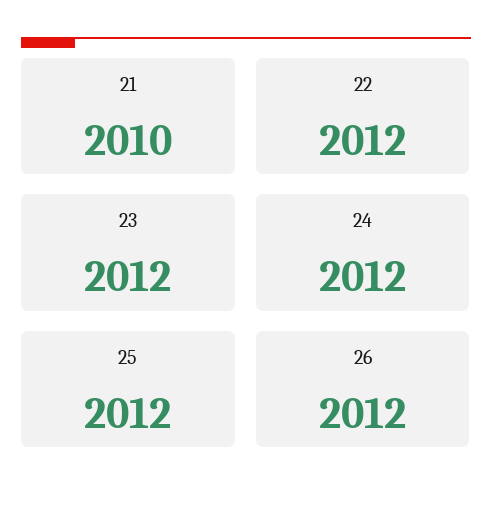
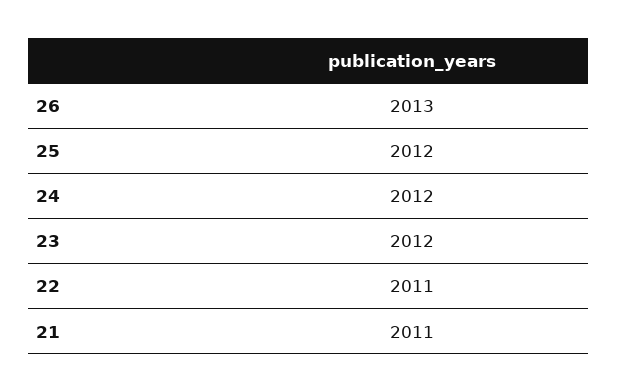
21: 2010 -> 2011
22: 2012 -> 2011
26: 2012 -> 2013

